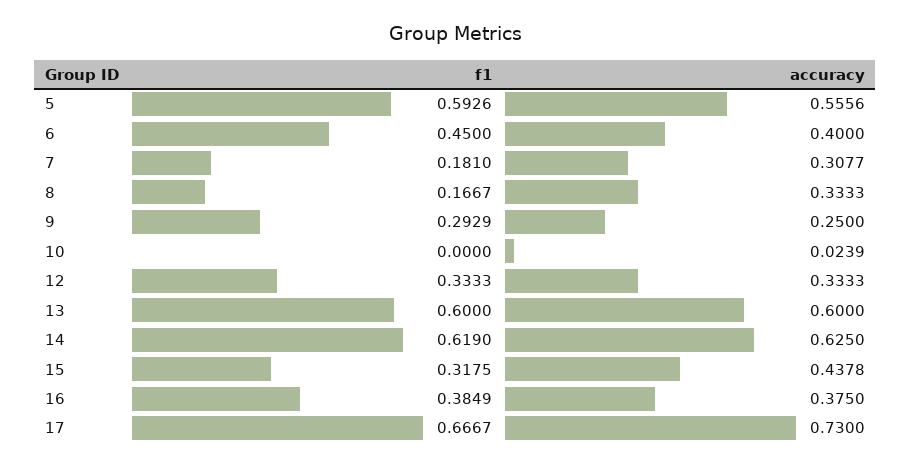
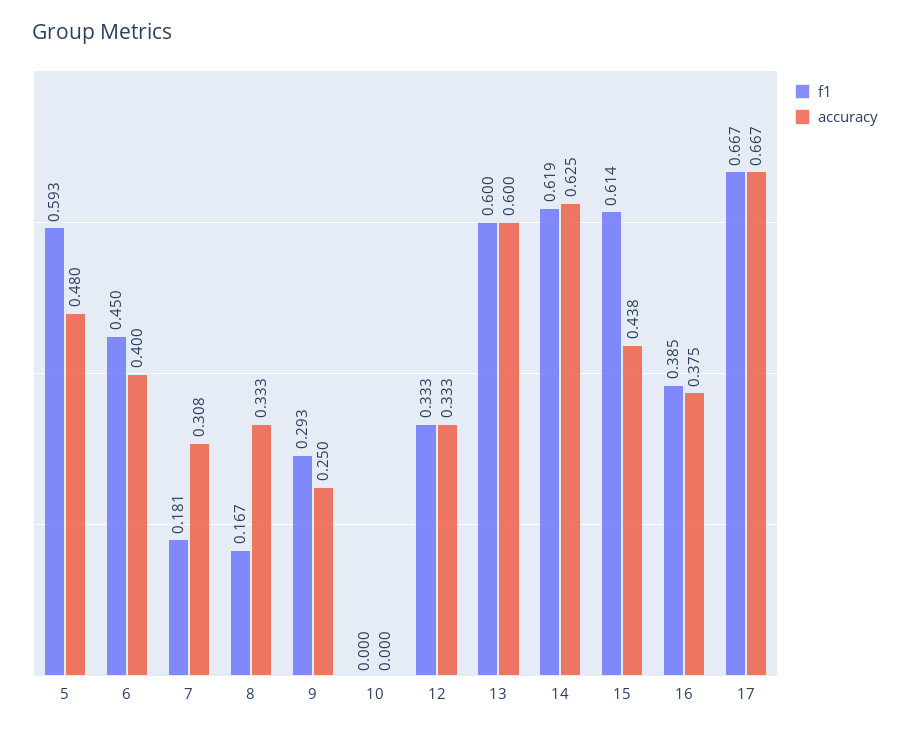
accuracy, 5: 0.5556 -> 0.48
accuracy, 10: 0.0239 -> 0
f1, 15: 0.3175 -> 0.614
accuracy, 17: 0.73 -> 0.667

